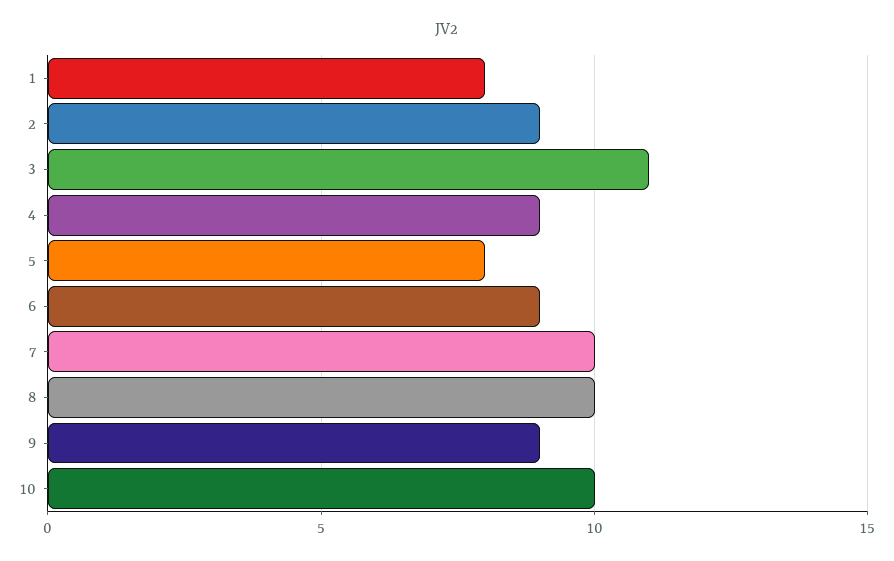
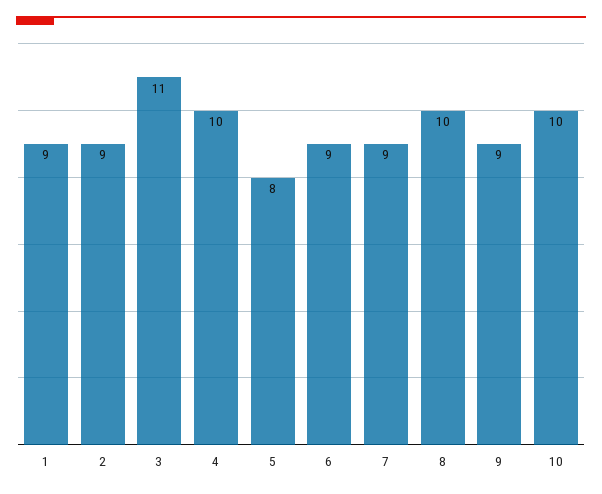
1: 8 -> 9
4: 9 -> 10
7: 10 -> 9

